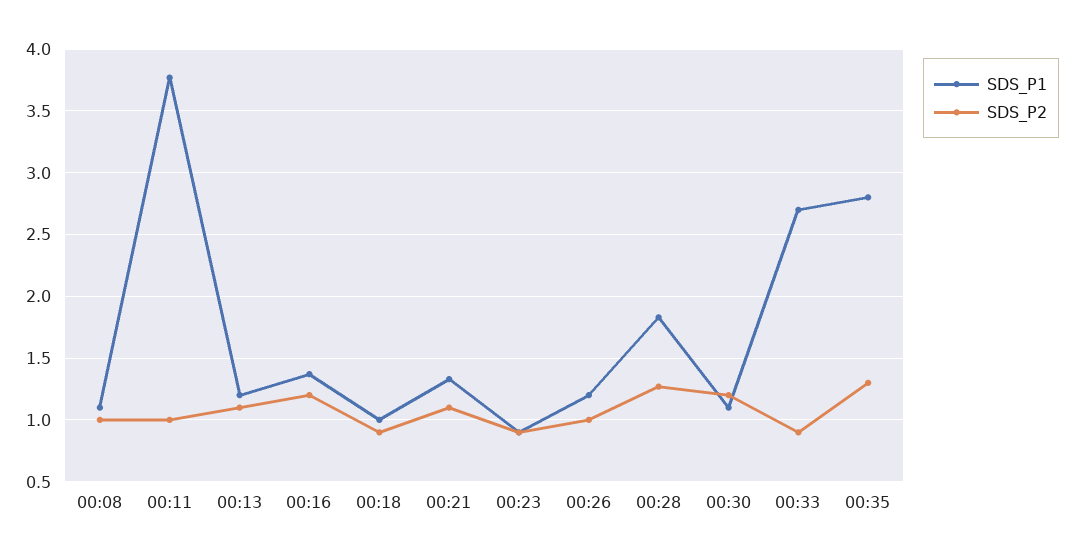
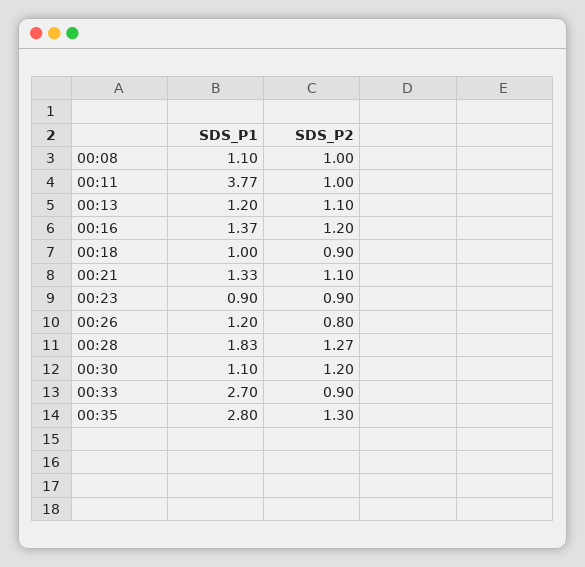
SDS_P2, 00:26: 1 -> 0.8

